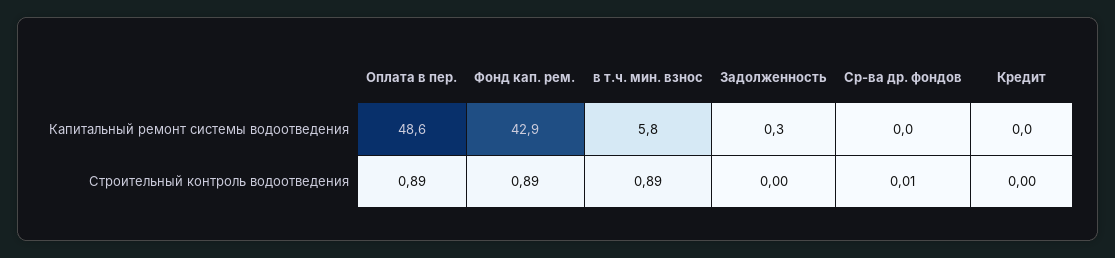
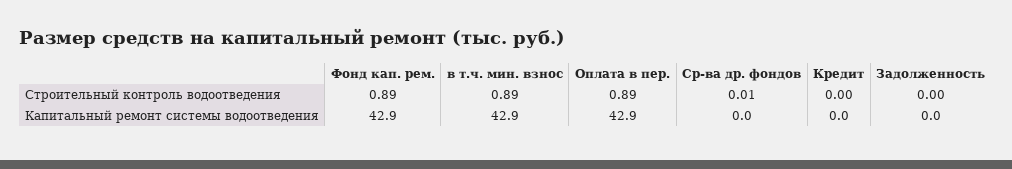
Оплата в пер., Капитальный ремонт системы водоотведения: 48.6 -> 42.9
в т.ч. мин. взнос, Капитальный ремонт системы водоотведения: 5.8 -> 42.9
Задолженность, Капитальный ремонт системы водоотведения: 0.3 -> 0

